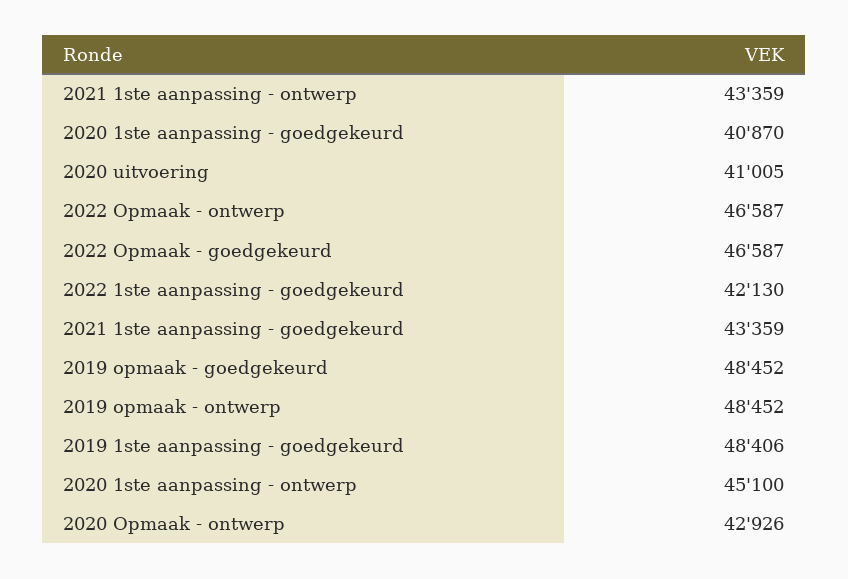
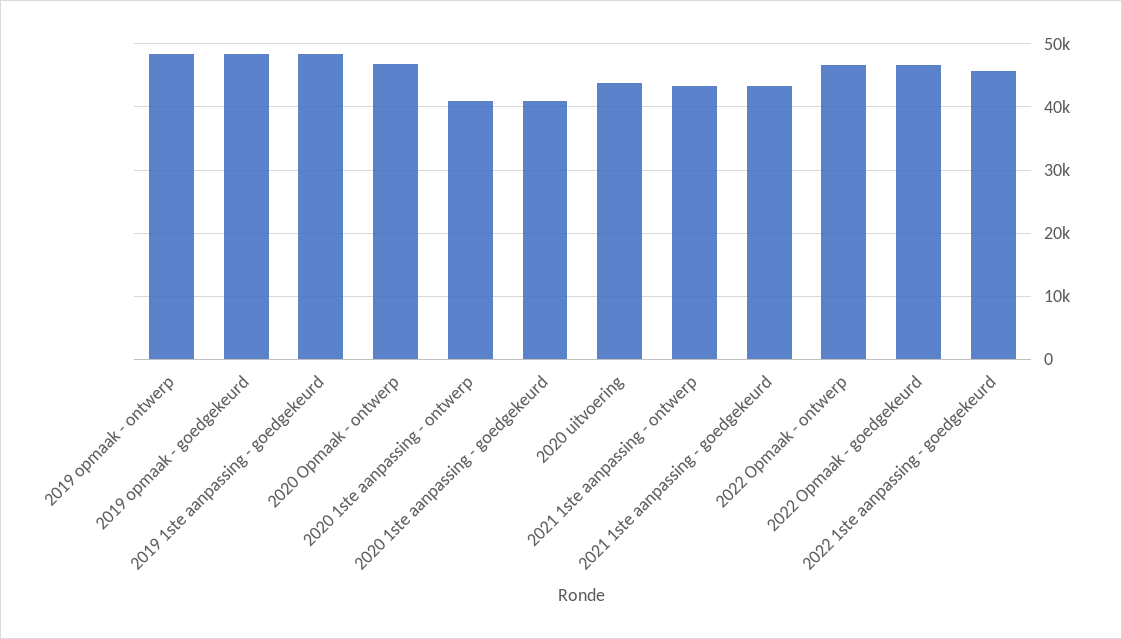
2020 uitvoering: 41005 -> 44000
2022 1ste aanpassing - goedgekeurd: 42130 -> 46000
2020 1ste aanpassing - ontwerp: 45100 -> 41000
2020 Opmaak - ontwerp: 42926 -> 47000

